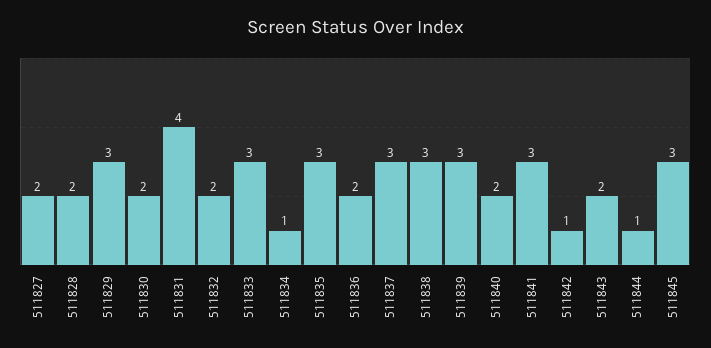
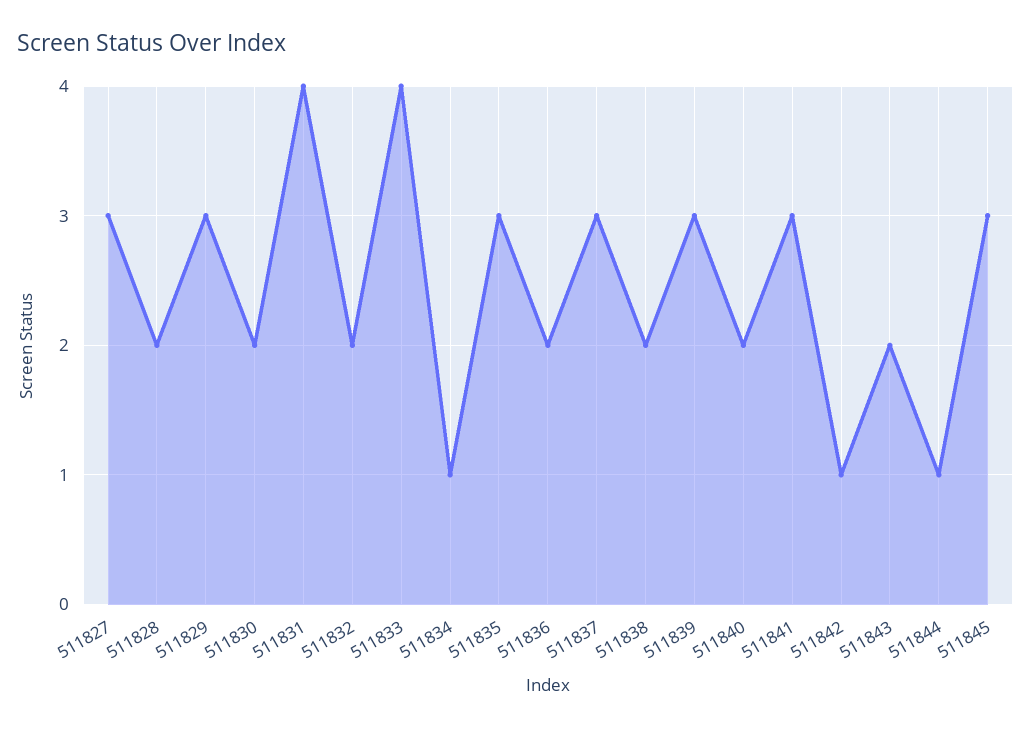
511827: 2 -> 3
511833: 3 -> 4
511838: 3 -> 2

